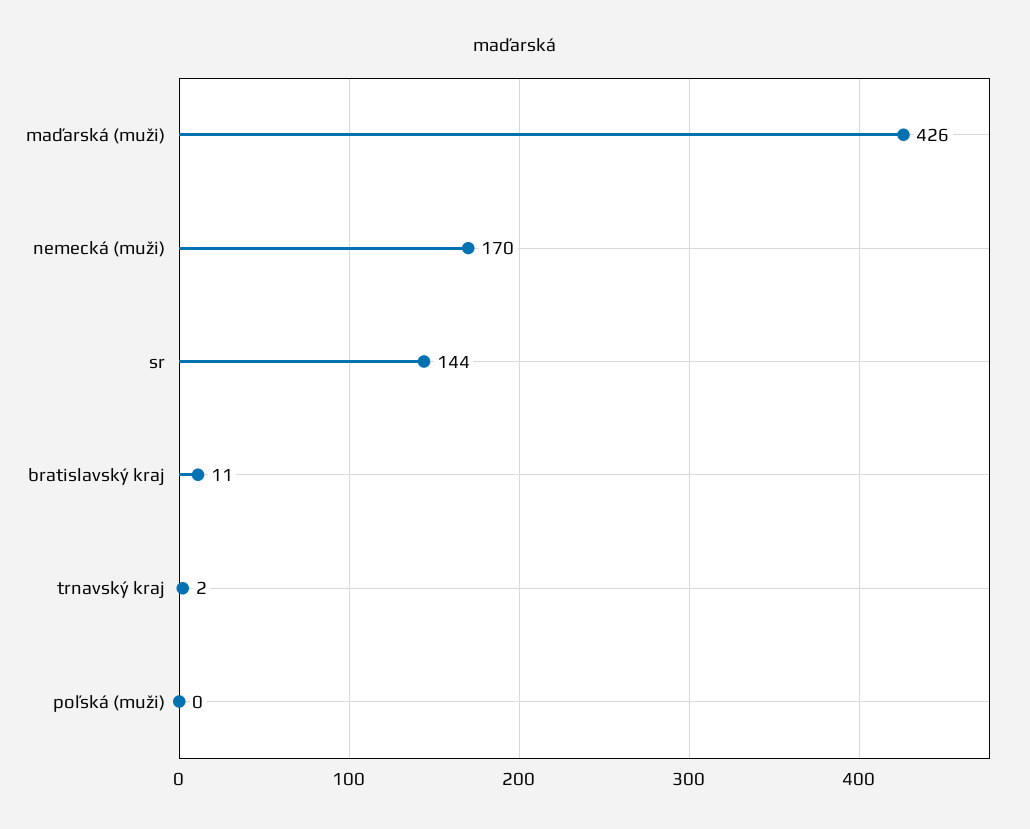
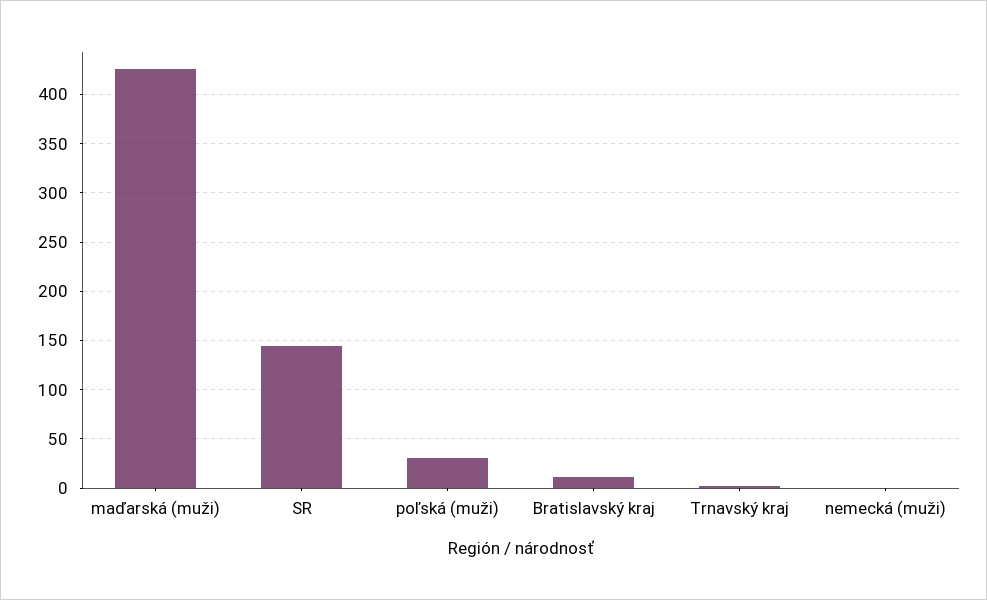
nemecká (muži): 170 -> 0
poľská (muži): 0 -> 30

